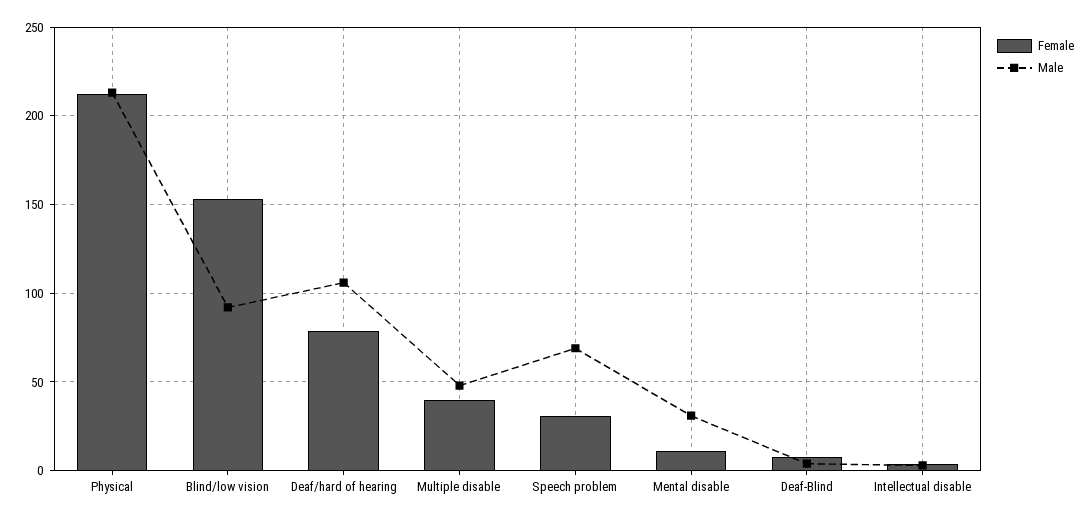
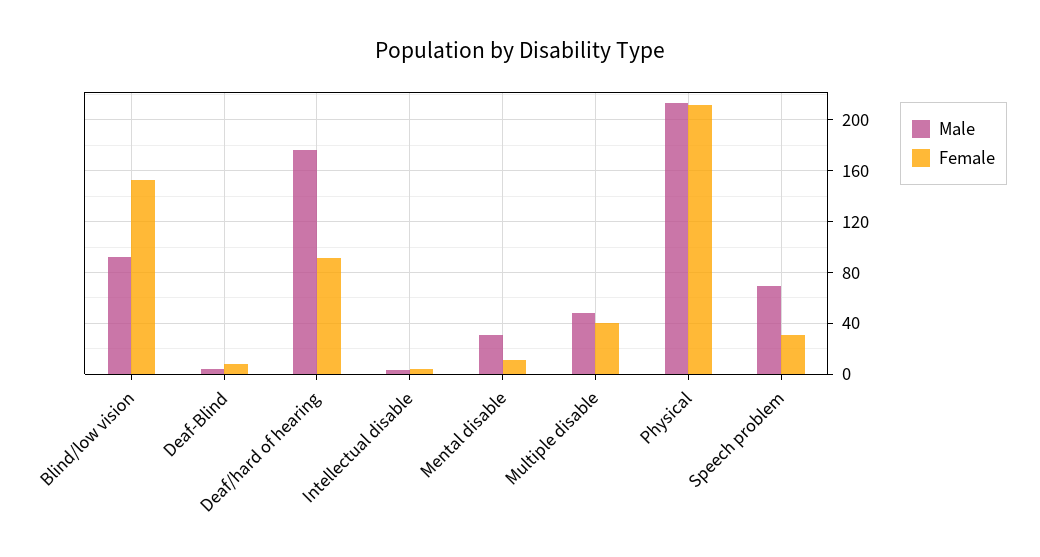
Female, Deaf/hard of hearing: 80 -> 90
Male, Deaf/hard of hearing: 105 -> 175

